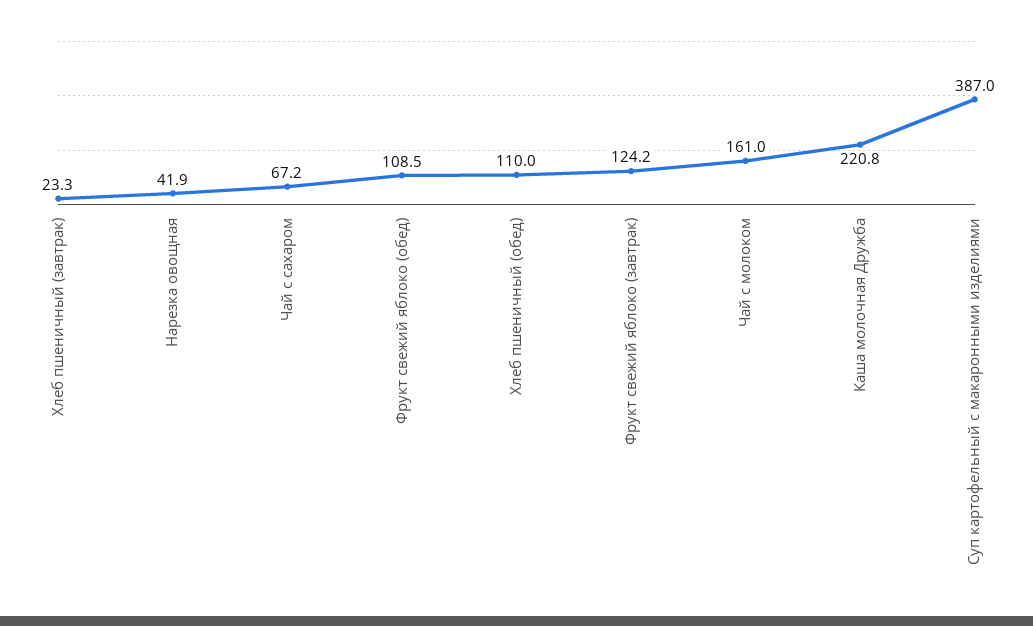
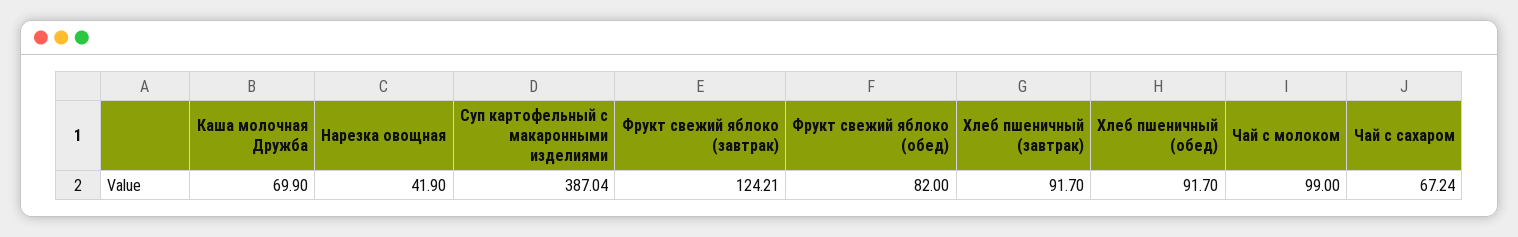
Хлеб пшеничный (завтрак): 23.3 -> 91.7
Фрукт свежий яблоко (обед): 108.5 -> 82
Хлеб пшеничный (обед): 110 -> 91.7
Чай с молоком: 161 -> 99
Каша молочная Дружба: 220.8 -> 69.9

